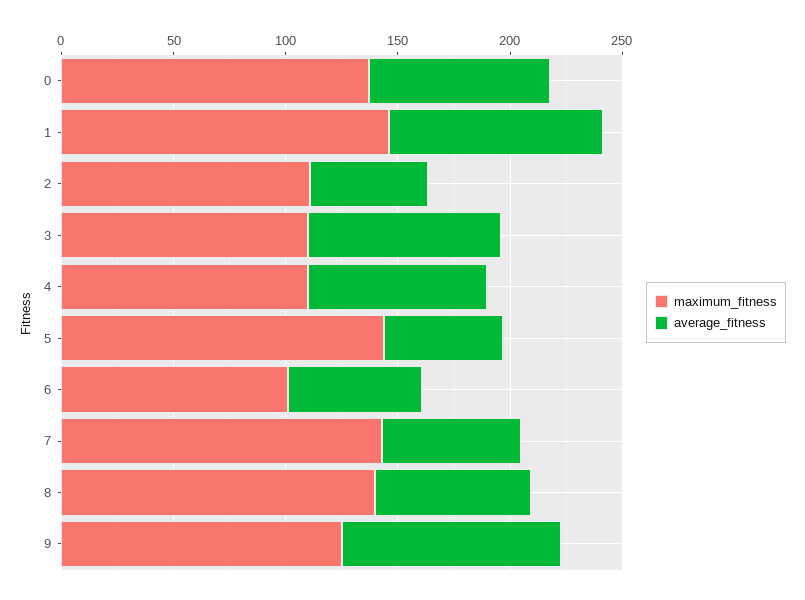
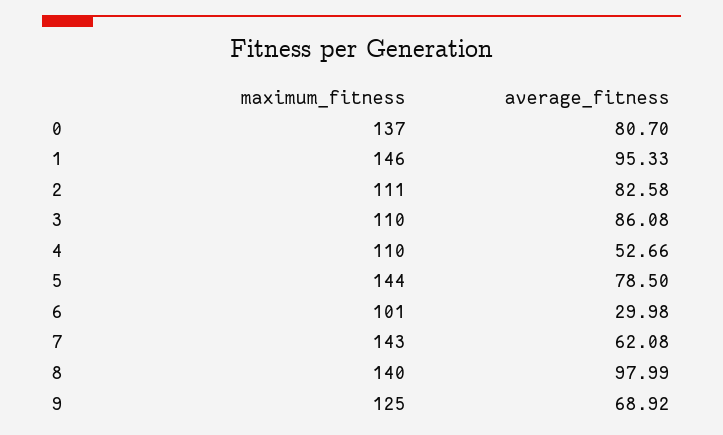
average_fitness, 2: 50 -> 82.58
average_fitness, 4: 80 -> 52.66
average_fitness, 5: 50 -> 78.5
average_fitness, 6: 60 -> 29.98
average_fitness, 8: 70 -> 97.99
average_fitness, 9: 100 -> 68.92

